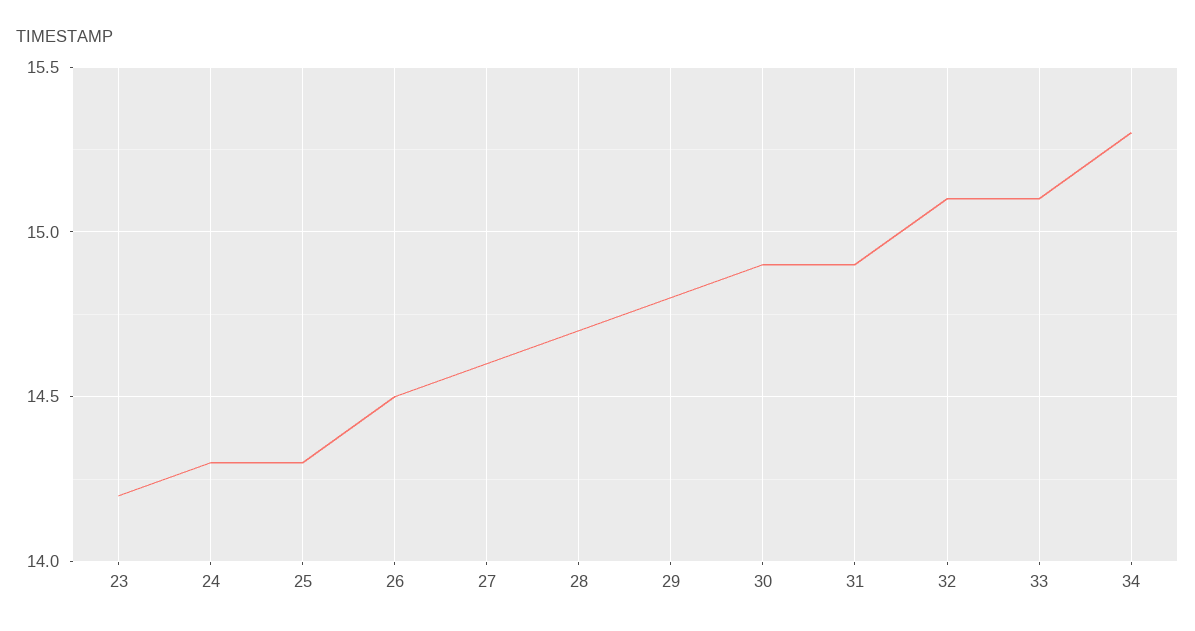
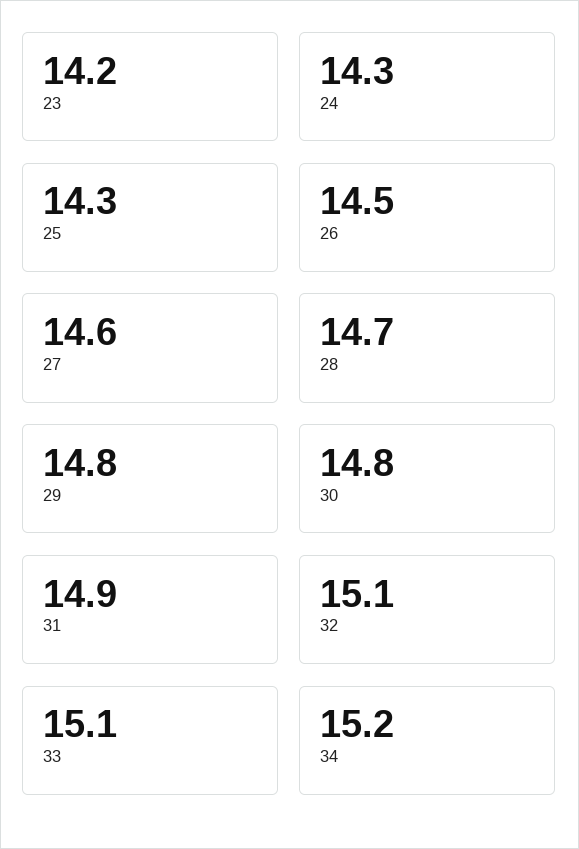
30: 14.9 -> 14.8
34: 15.3 -> 15.2

